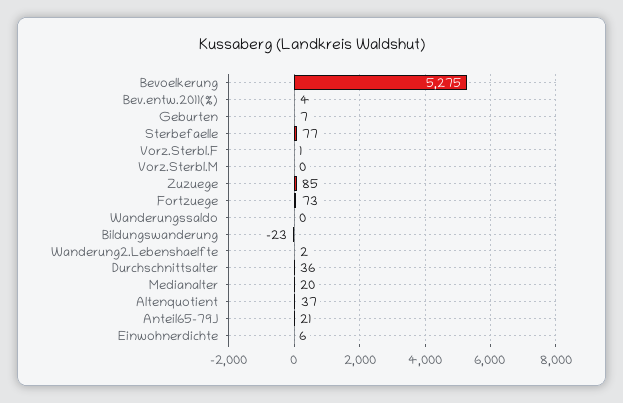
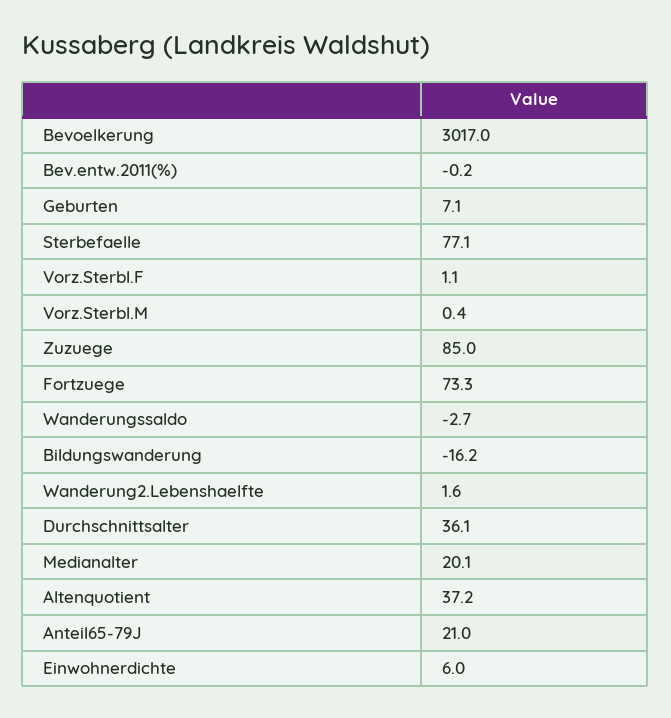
Bevoelkerung: 5275 -> 3017
Bev.entw.2011(%): 4 -> -0.2
Wanderungssaldo: 0 -> -2.7
Bildungswanderung: -23 -> -16.2

